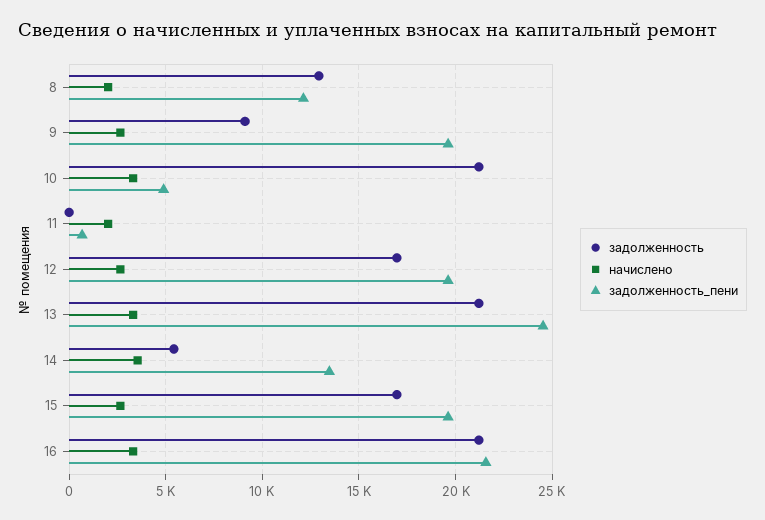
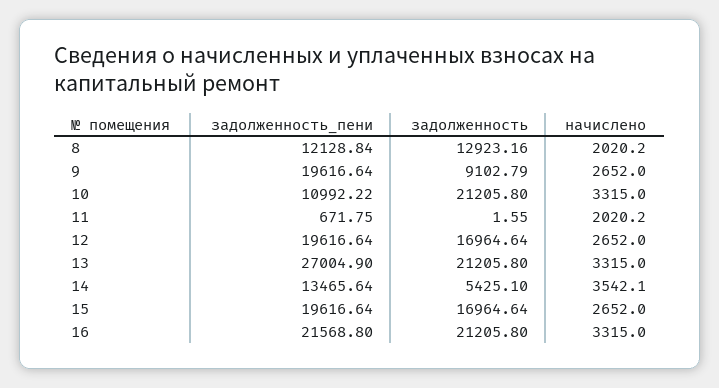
задолженность_пени, 10: 5000 -> 10992.22
задолженность_пени, 13: 24500 -> 27004.9

